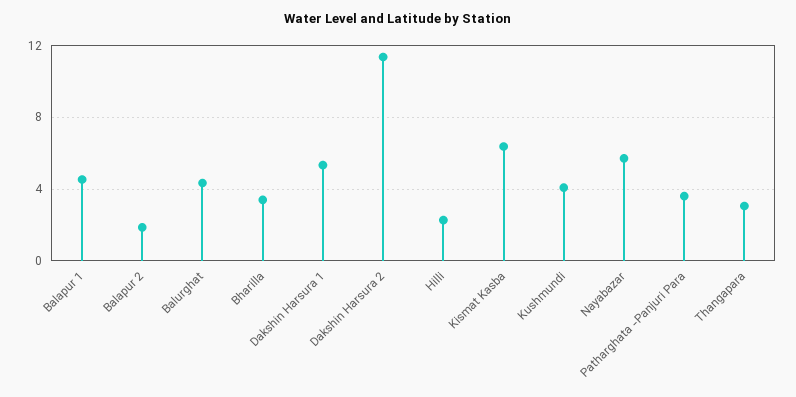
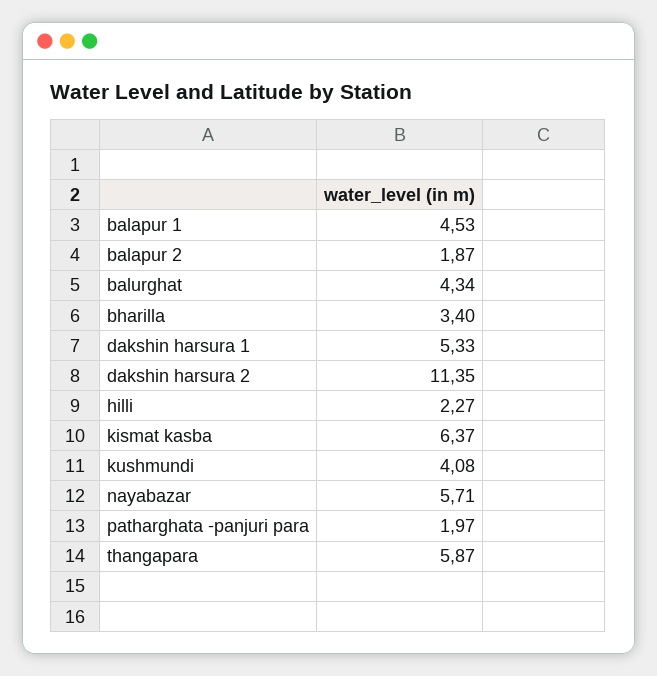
Patharghata -Panjuri Para: 3.5 -> 1.97
Thangapara: 3 -> 5.87

